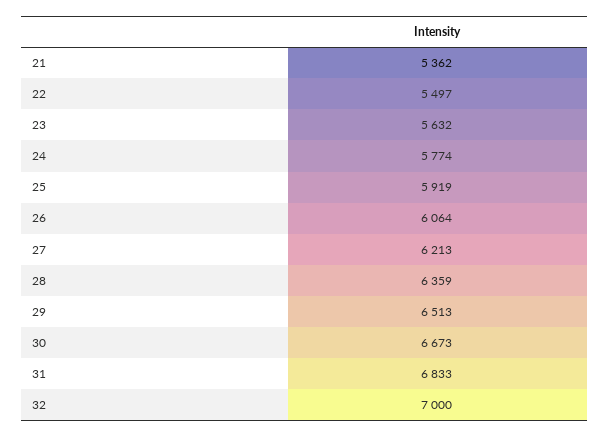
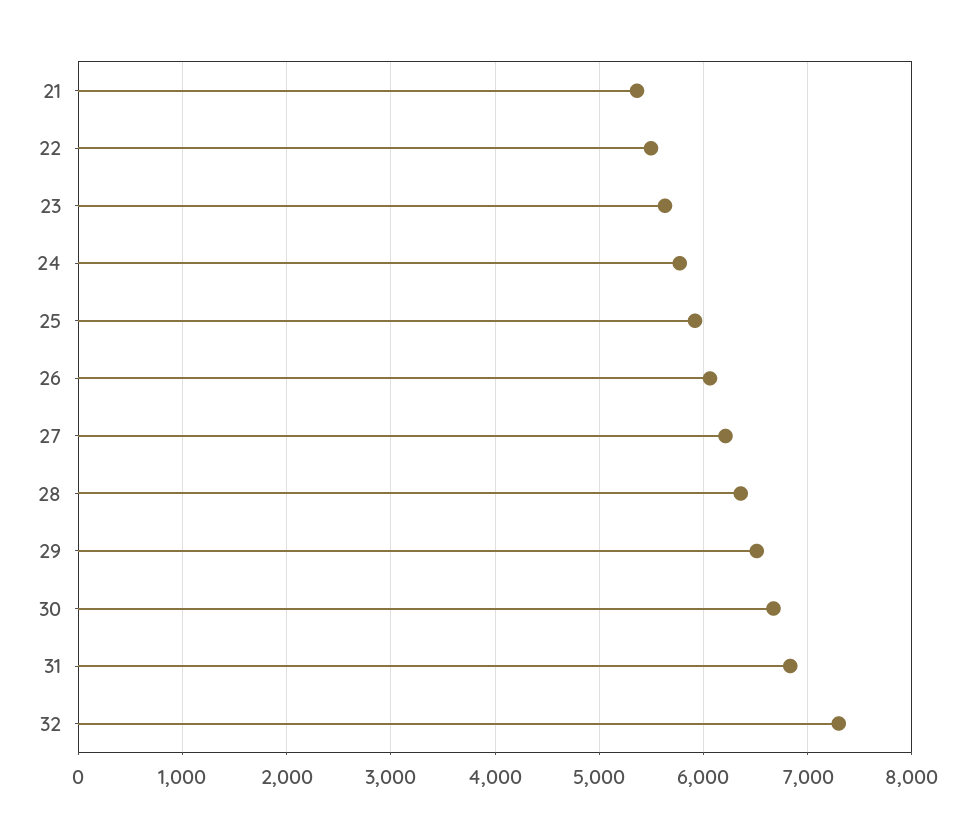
32: 7000 -> 7300

